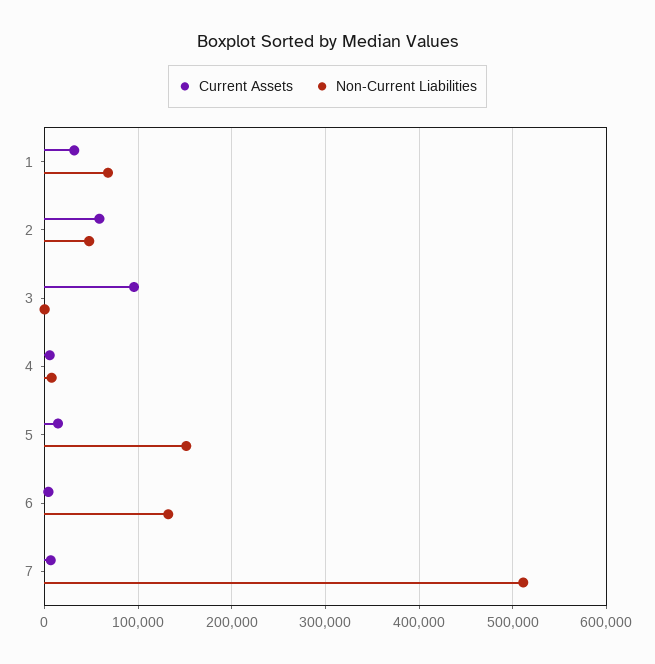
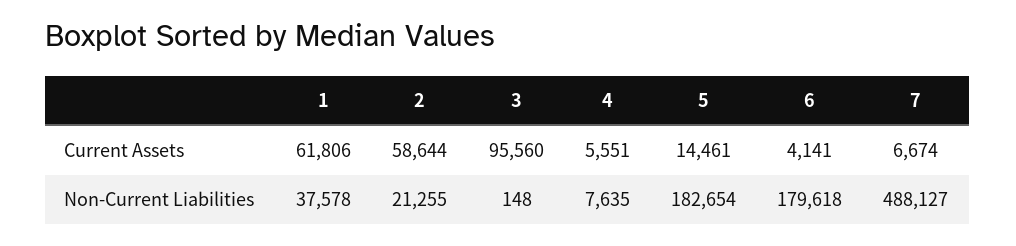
Current Assets, 1: 30000 -> 61806
Non-Current Liabilities, 1: 70000 -> 37578
Non-Current Liabilities, 2: 50000 -> 21255
Non-Current Liabilities, 5: 150000 -> 182654
Non-Current Liabilities, 6: 130000 -> 179618
Non-Current Liabilities, 7: 510000 -> 488127

